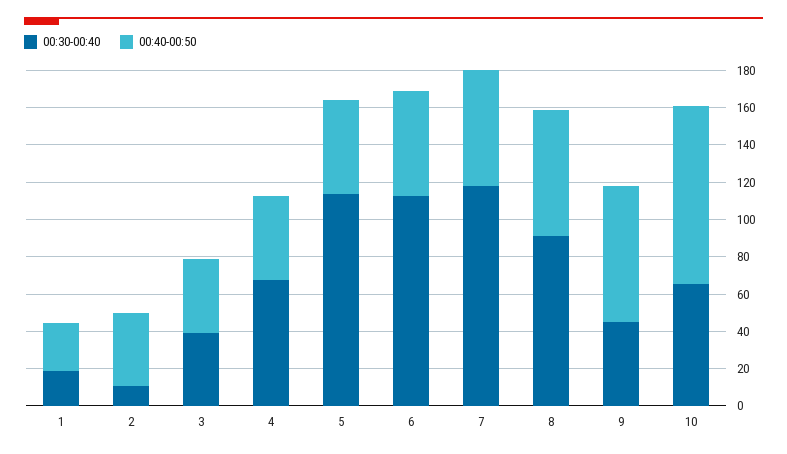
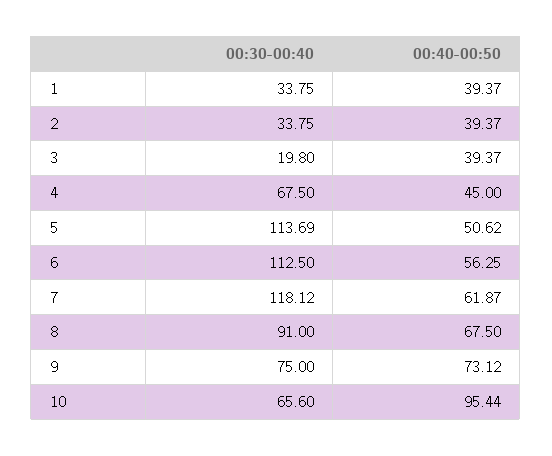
00:30-00:40, 1: 20 -> 33.75
00:40-00:50, 1: 25 -> 39.37
00:30-00:40, 2: 10 -> 33.75
00:30-00:40, 3: 40 -> 19.8
00:30-00:40, 9: 45 -> 75

